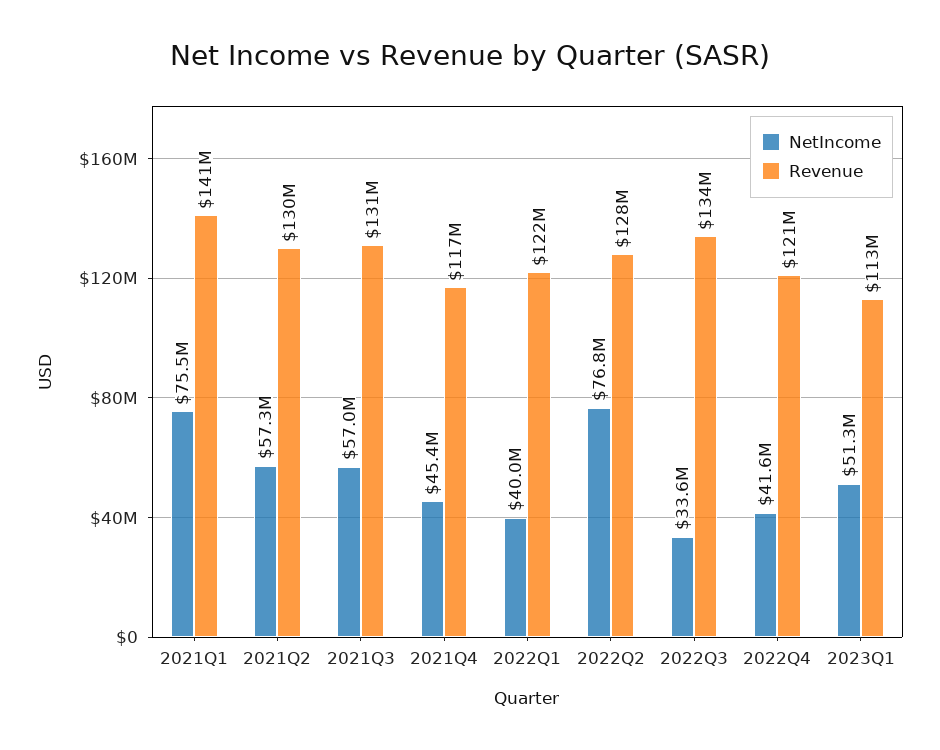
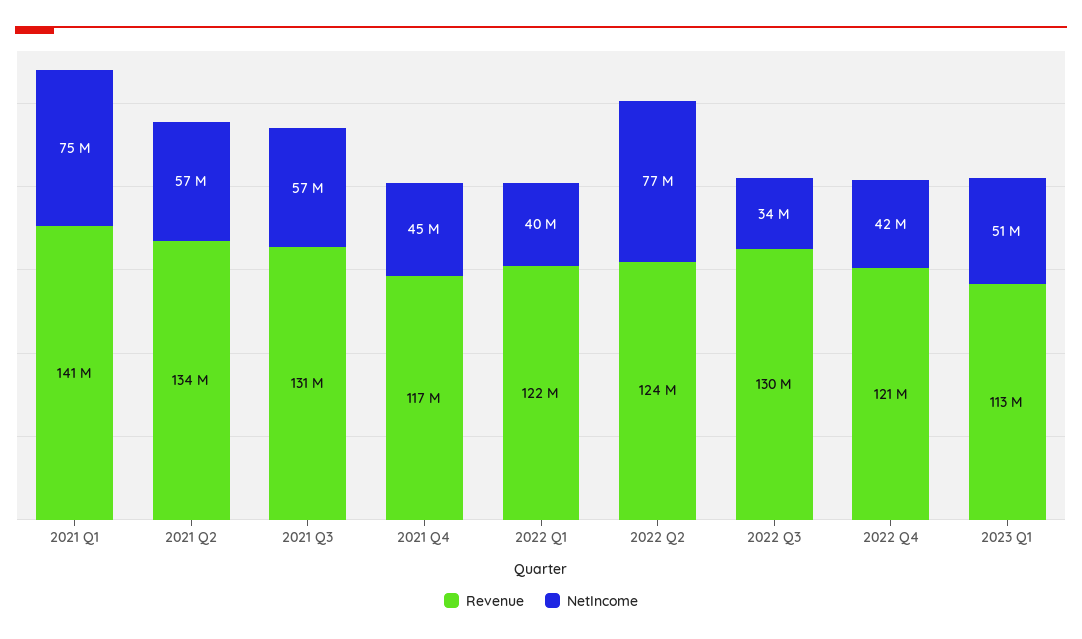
Revenue, 2021Q2: 130000000 -> 134000000
Revenue, 2022Q2: 128000000 -> 124000000
Revenue, 2022Q3: 134000000 -> 130000000

